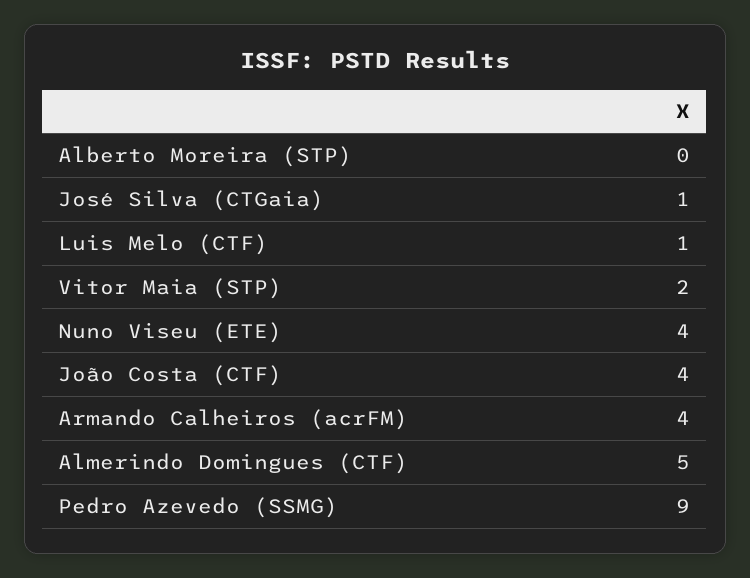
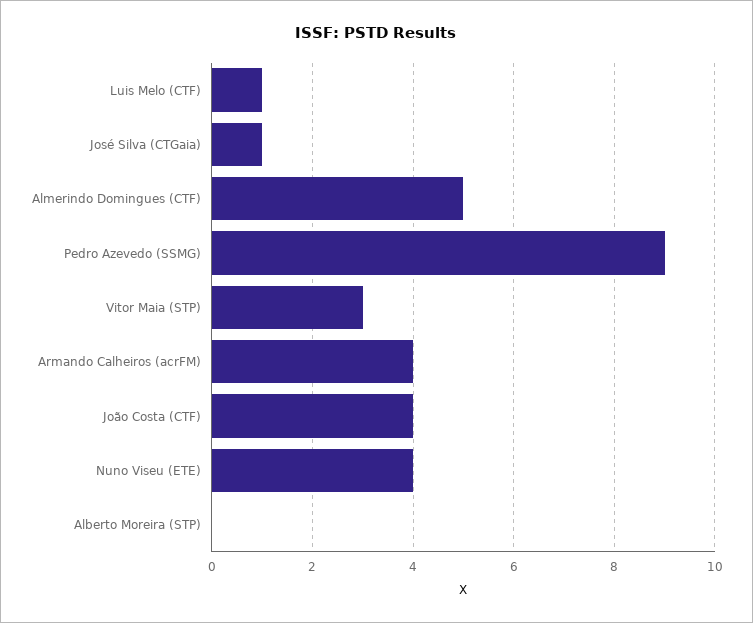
Vitor Maia (STP): 2 -> 3

